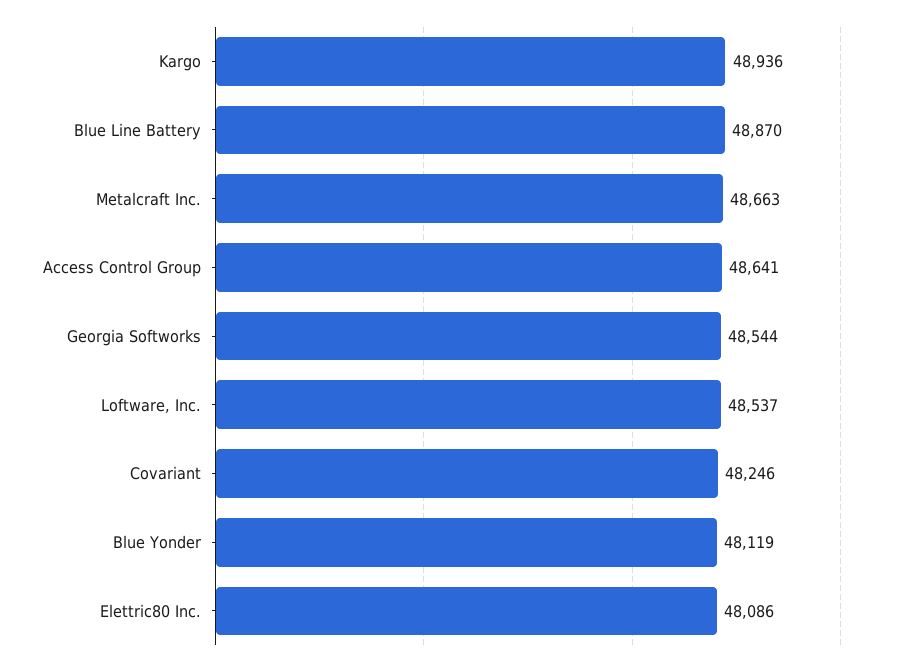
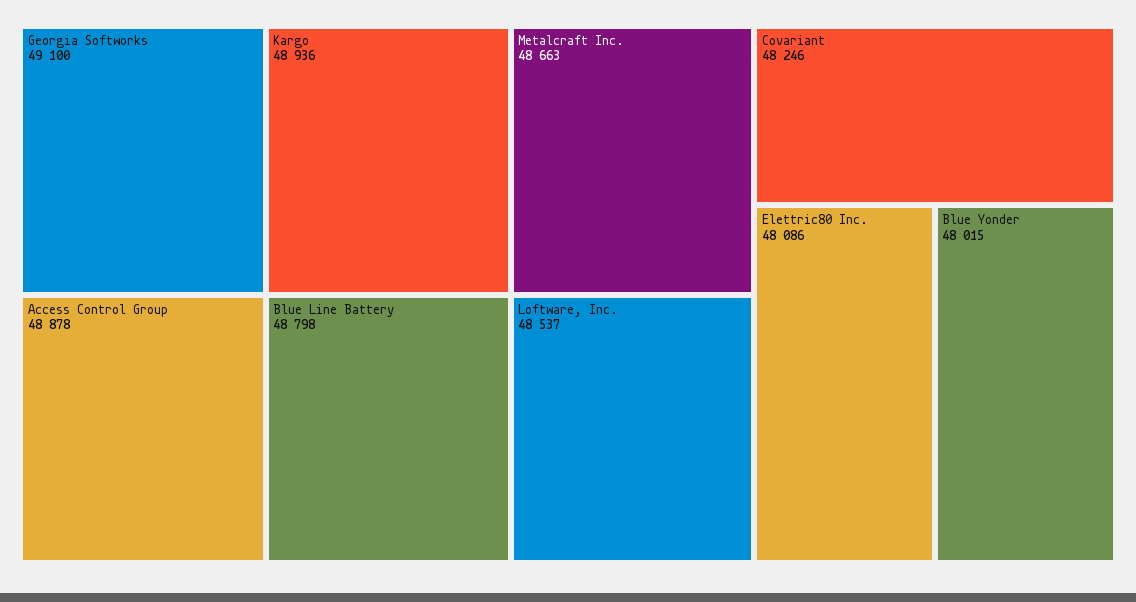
Blue Line Battery: 48870 -> 48798
Access Control Group: 48641 -> 48878
Georgia Softworks: 48544 -> 49100
Blue Yonder: 48119 -> 48015

